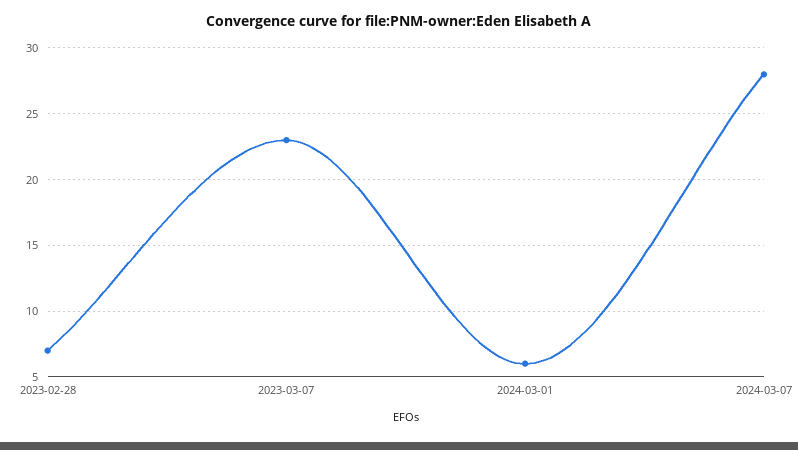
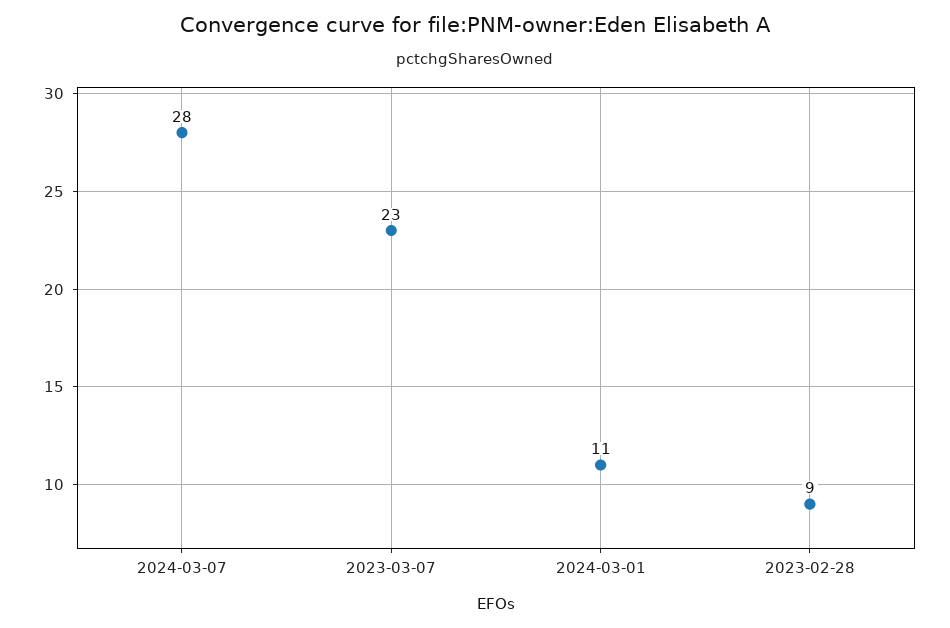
2023-02-28: 7 -> 9
2024-03-01: 6 -> 11

